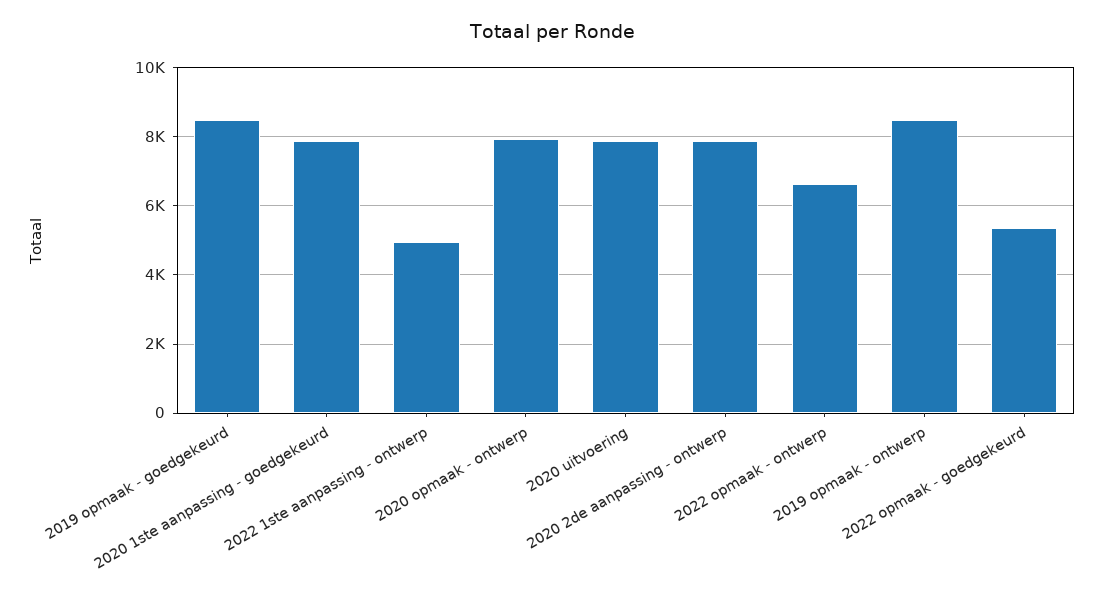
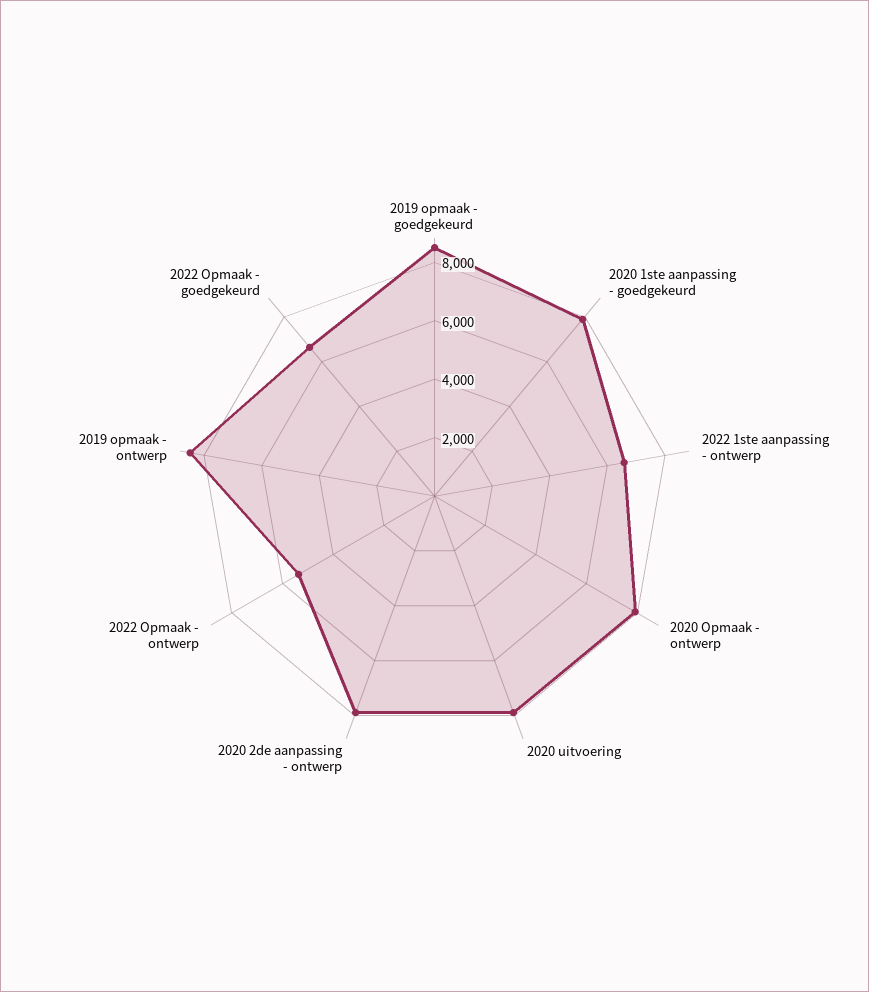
2022 1ste aanpassing - ontwerp: 5000 -> 6500
2022 opmaak - ontwerp: 6600 -> 5500
2022 opmaak - goedgekeurd: 5400 -> 6500

